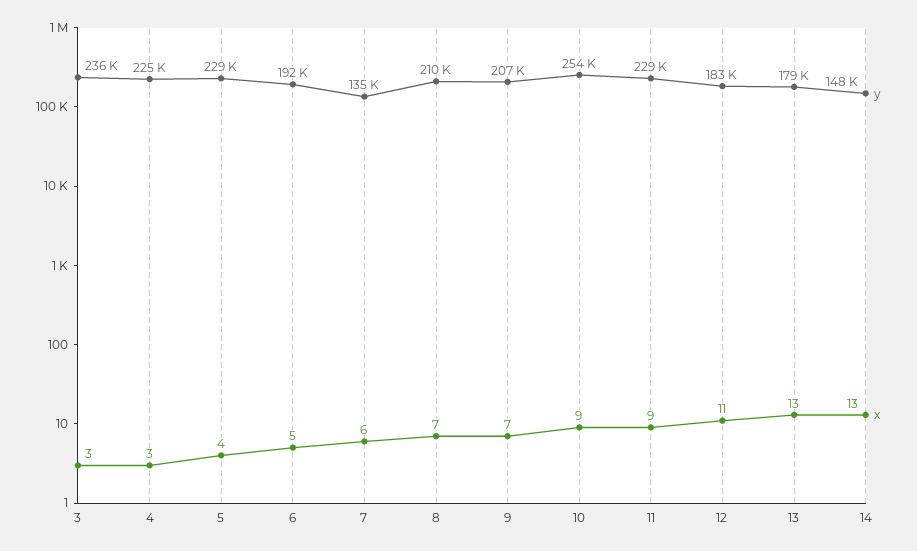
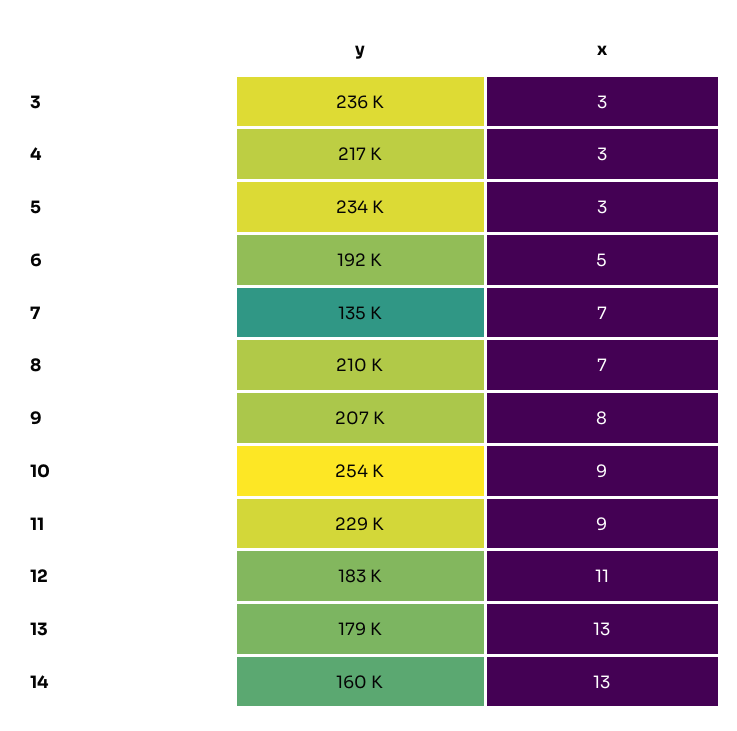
y, 4: 225000 -> 217000
y, 5: 229000 -> 234000
x, 5: 4 -> 3
x, 7: 6 -> 7
x, 9: 7 -> 8
y, 14: 148000 -> 160000

